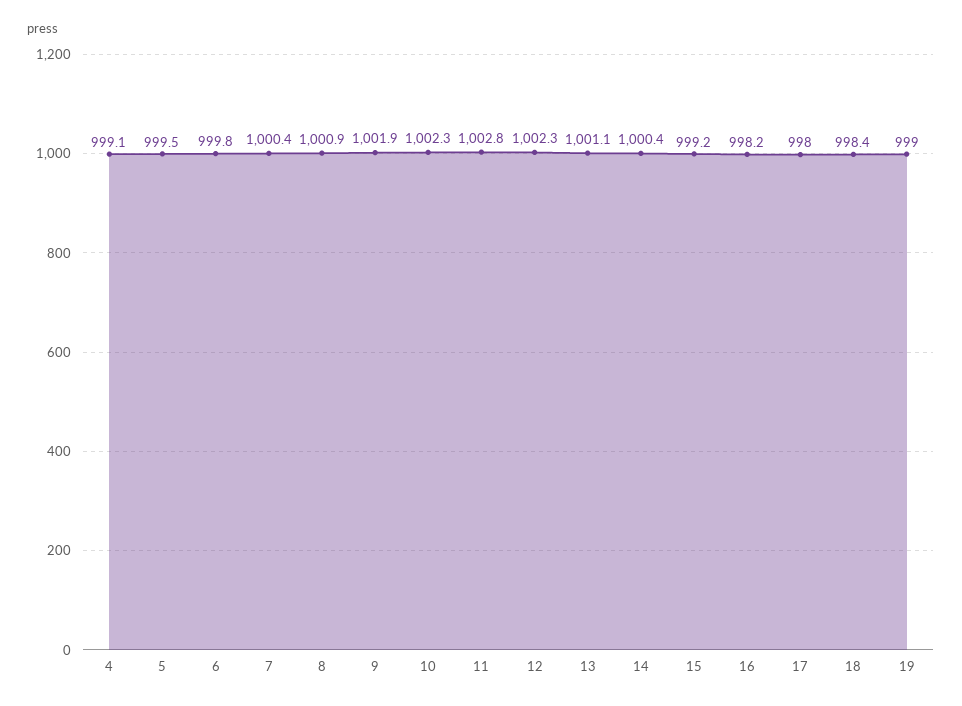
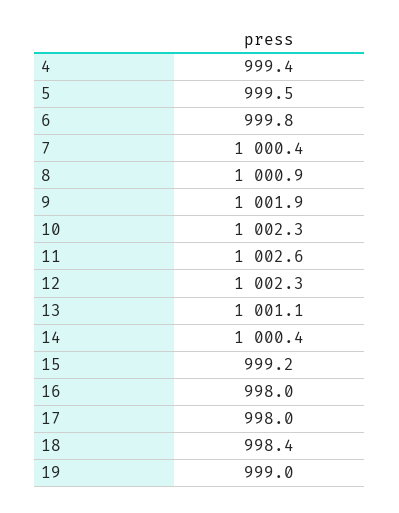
4: 999.1 -> 999.4
11: 1002.8 -> 1002.6
16: 998.2 -> 998

